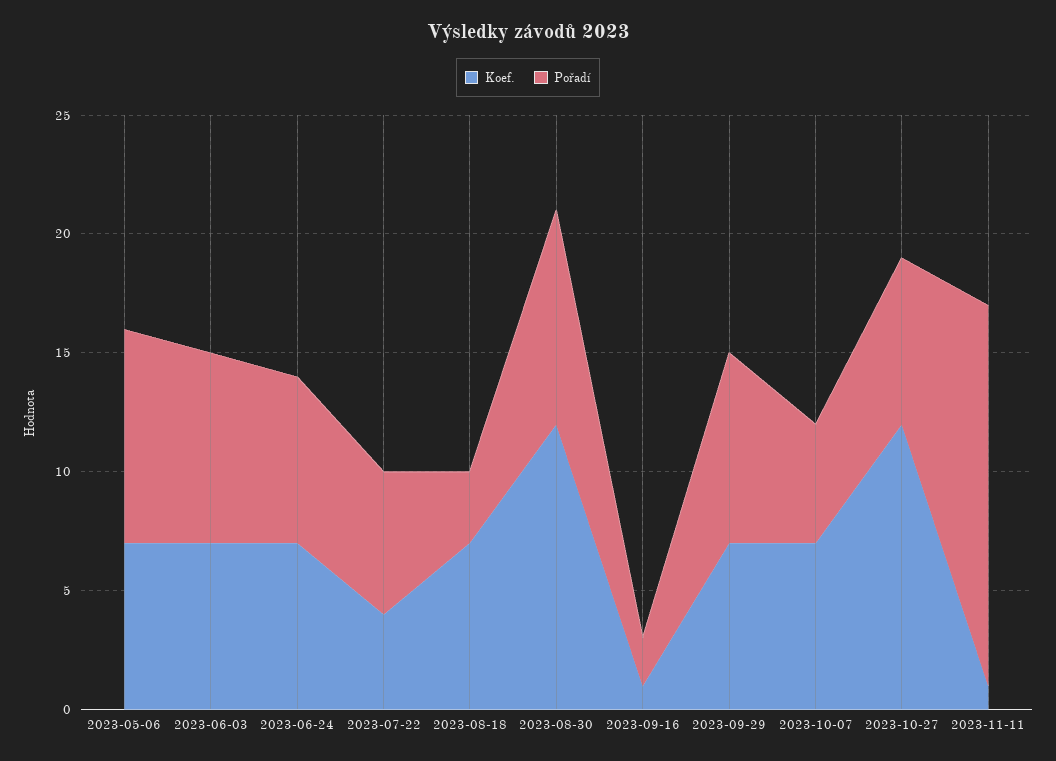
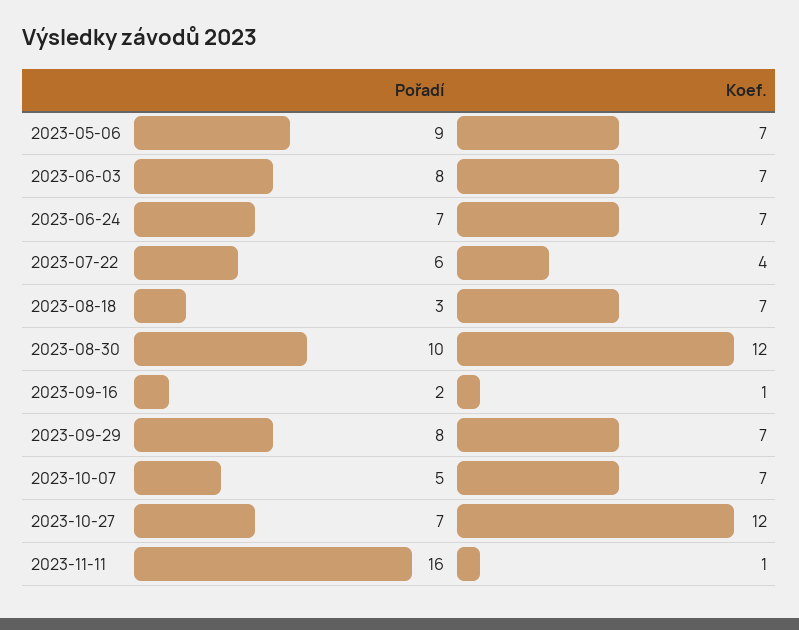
Pořadí, 2023-08-30: 9 -> 10

